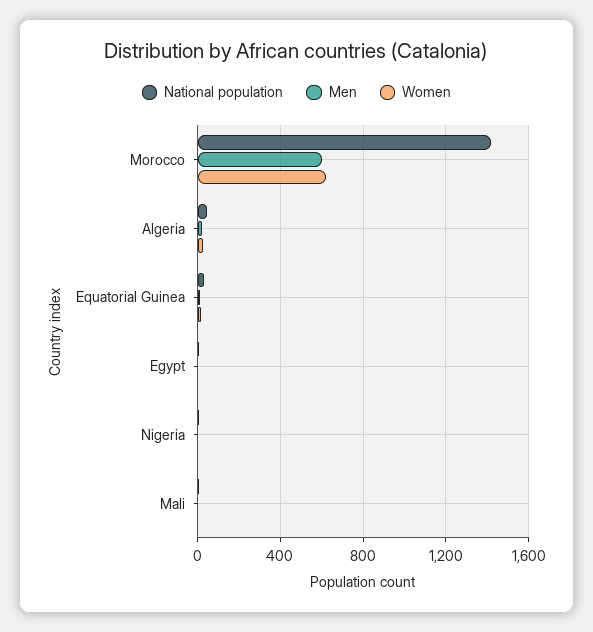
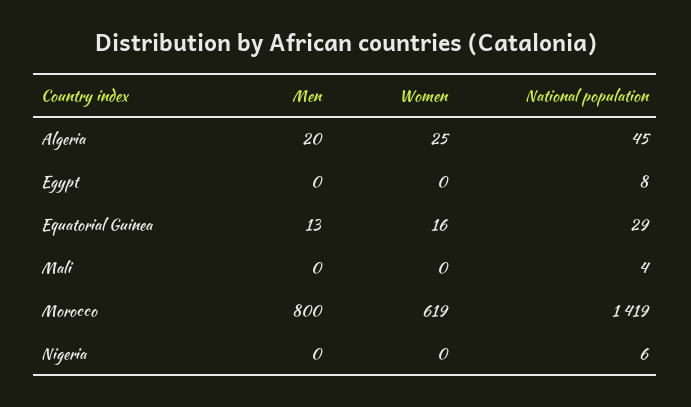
Men, Morocco: 600 -> 800

